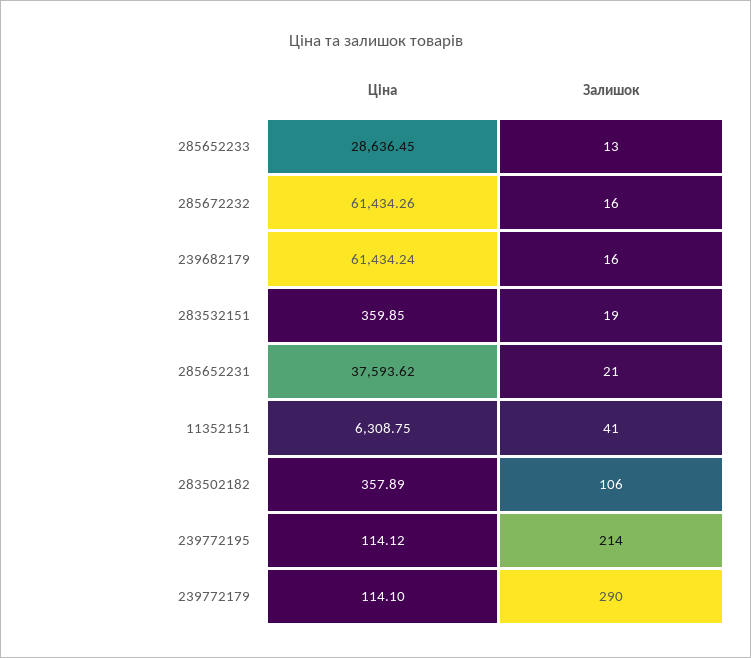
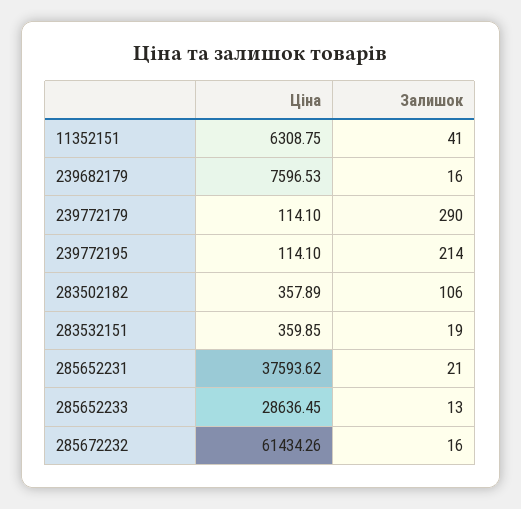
Ціна, 239682179: 61434.24 -> 7596.53
Ціна, 239772195: 114.12 -> 114.1

